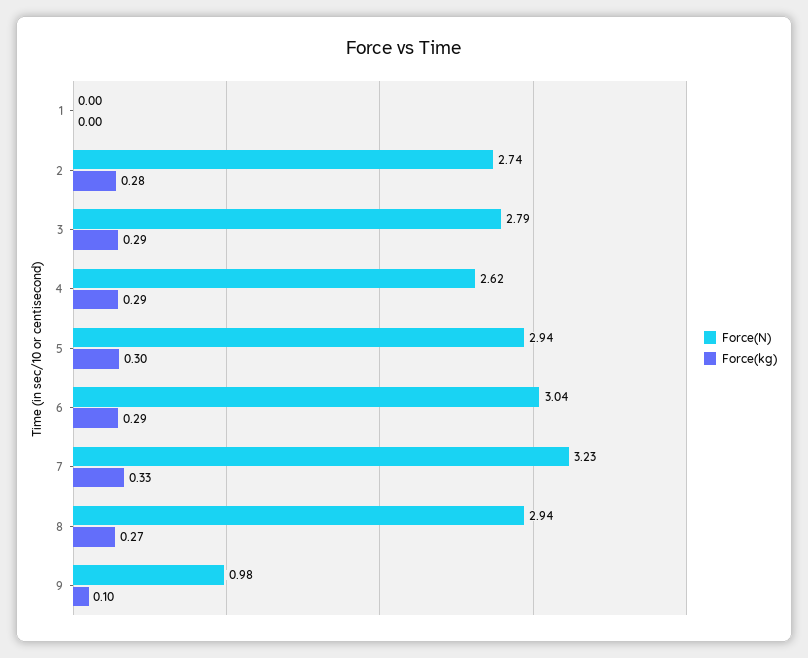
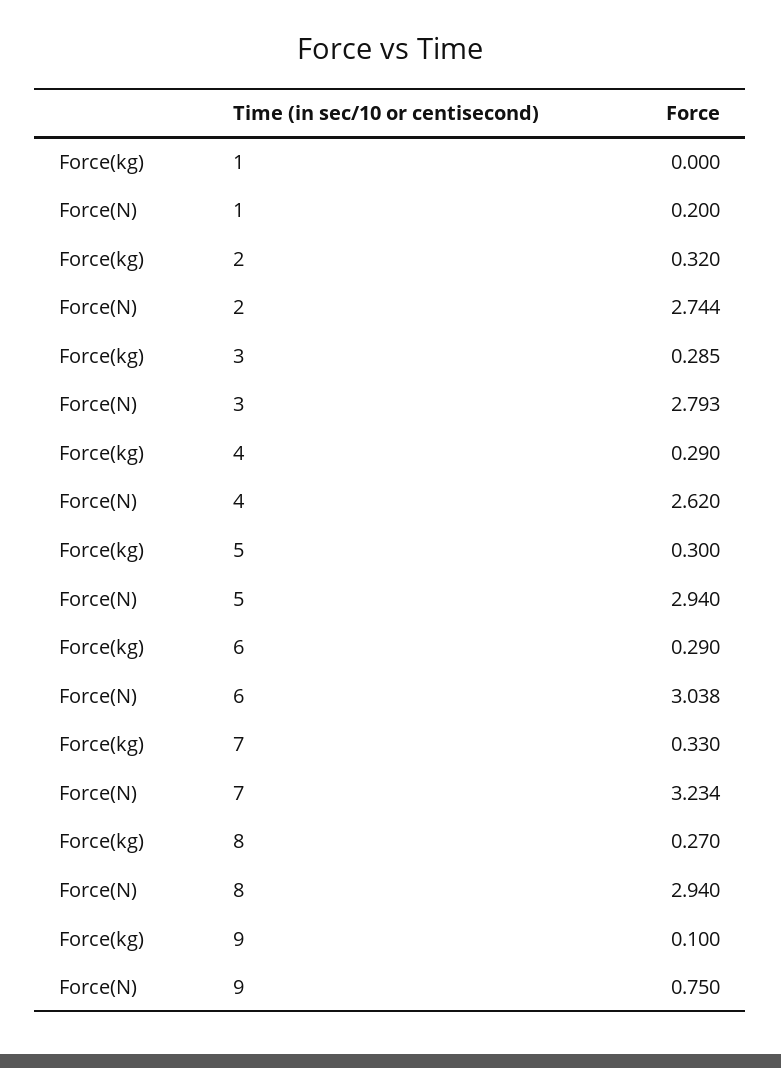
Force(N), 1: 0 -> 0.2
Force(kg), 2: 0.28 -> 0.32
Force(N), 9: 0.98 -> 0.75

